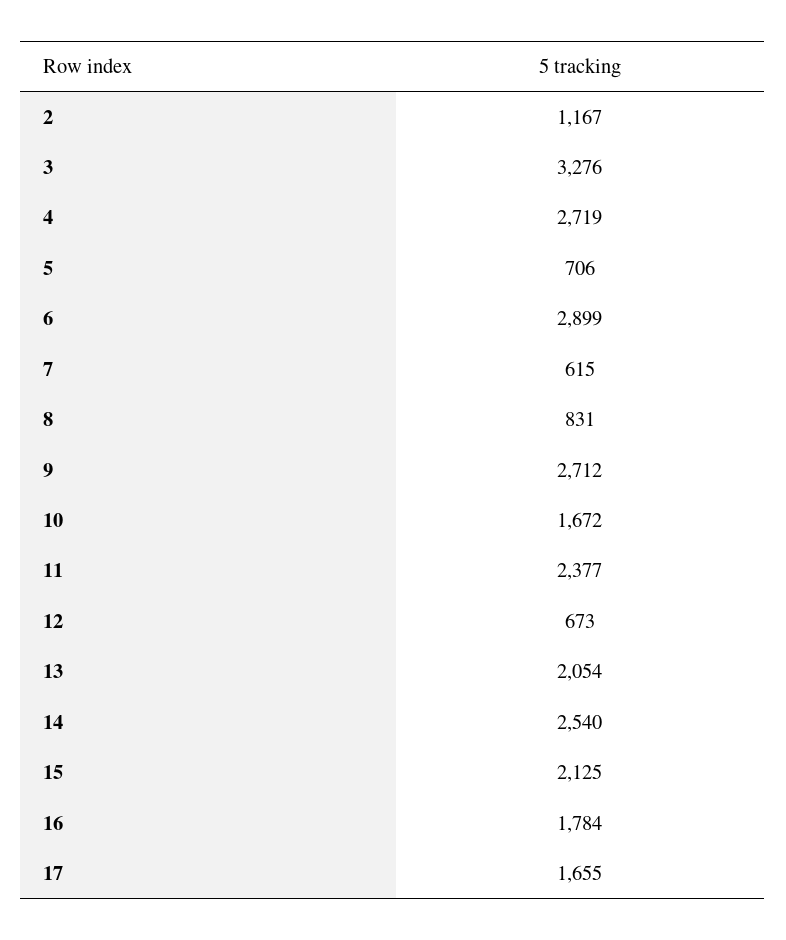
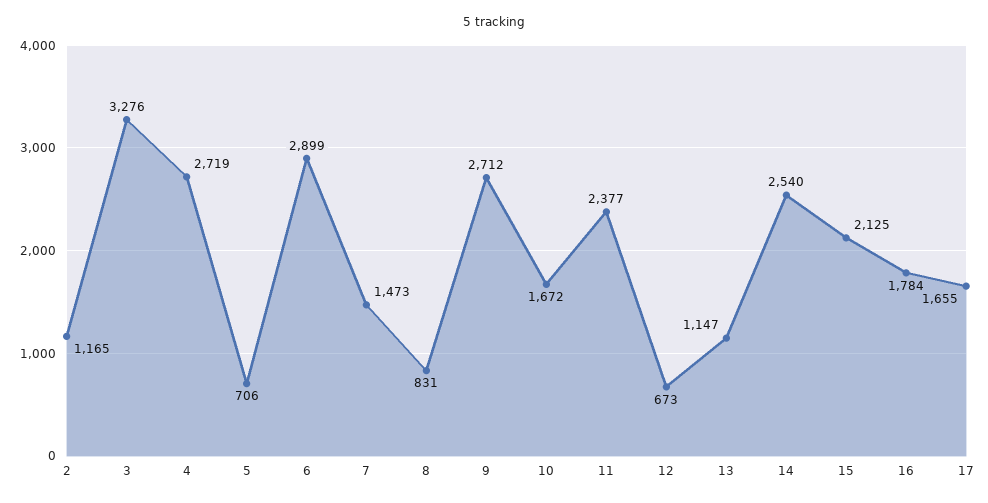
2: 1167 -> 1165
7: 615 -> 1473
13: 2054 -> 1147

